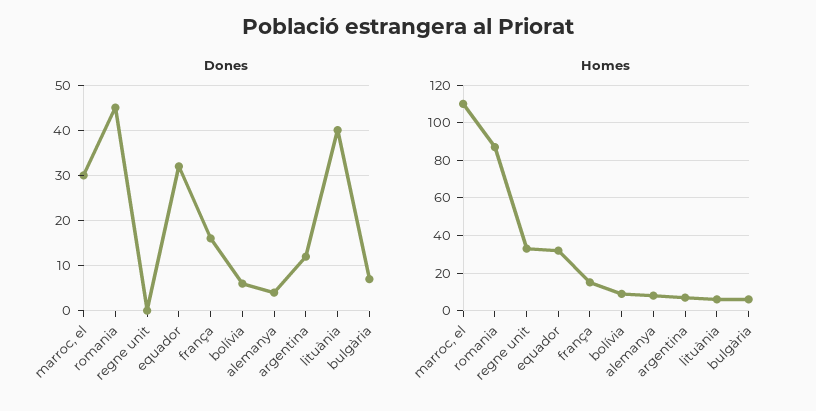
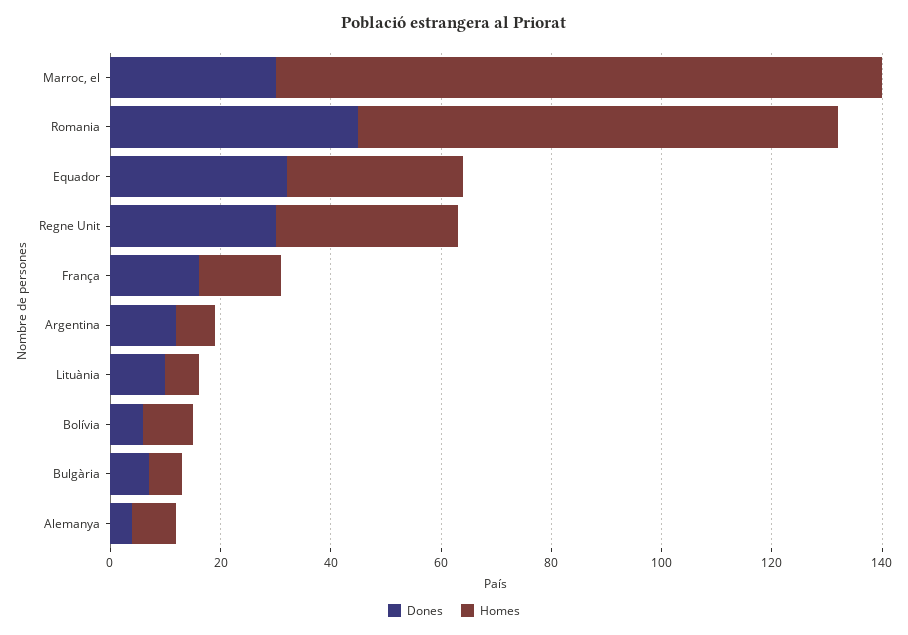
Dones, regne unit: 0 -> 30
Dones, lituània: 40 -> 10

